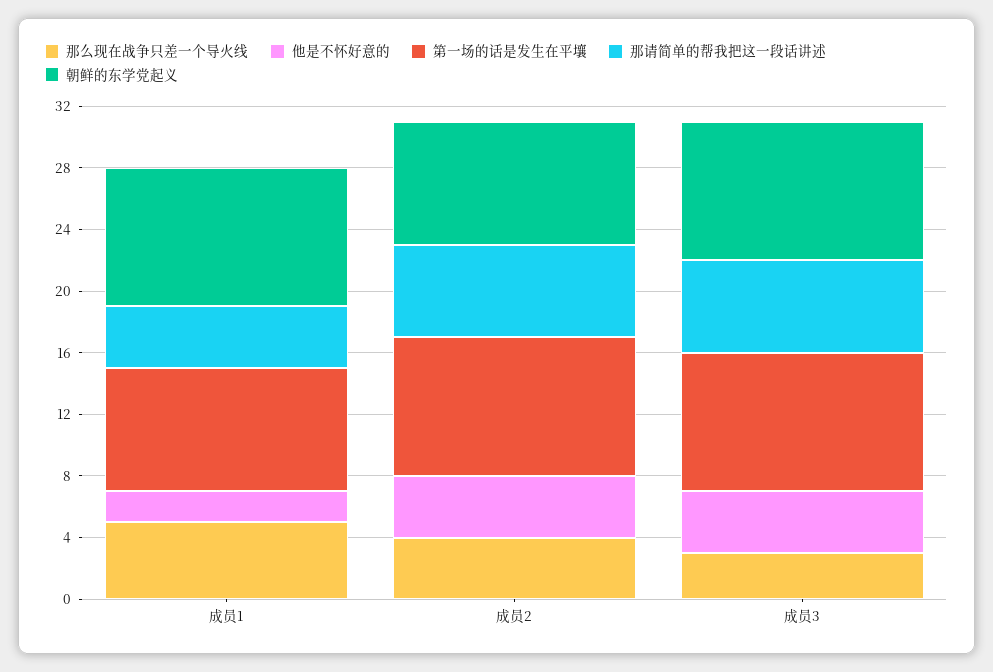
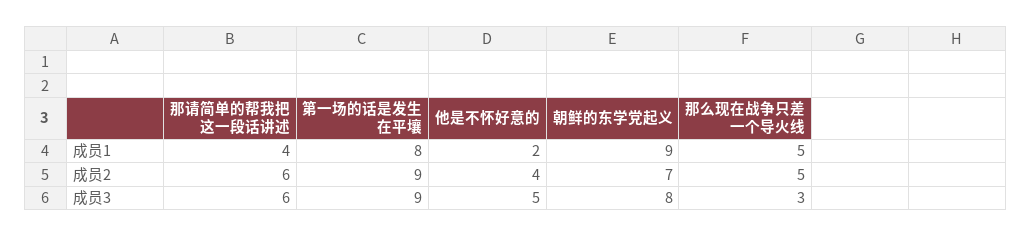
那么现在战争只差一个导火线, 成员2: 4 -> 5
朝鲜的东学党起义, 成员2: 8 -> 7
他是不怀好意的, 成员3: 4 -> 5
朝鲜的东学党起义, 成员3: 9 -> 8

